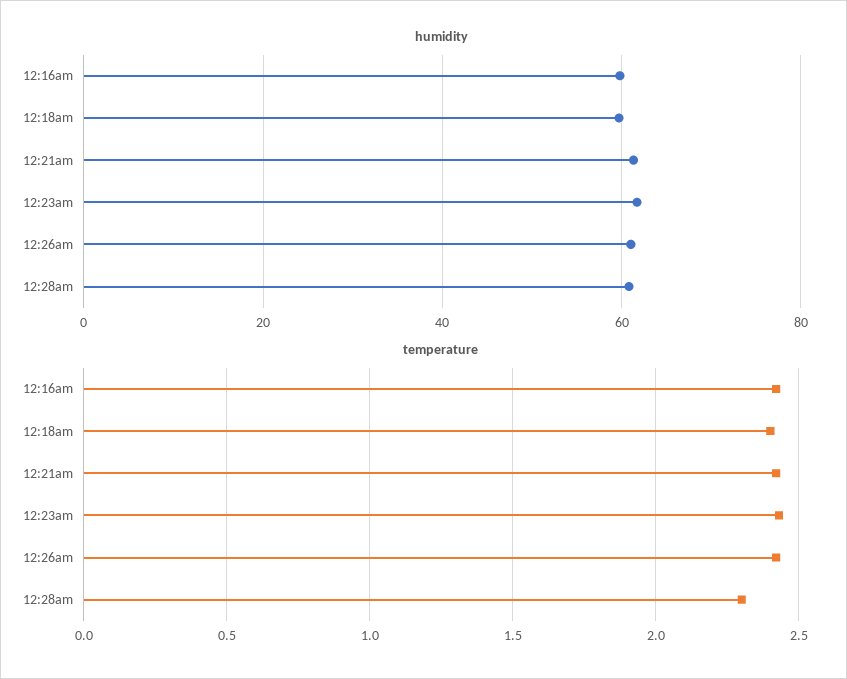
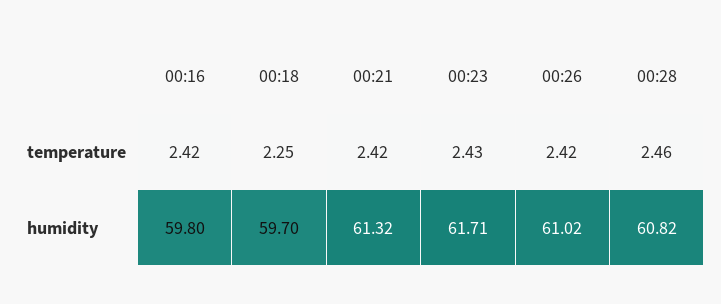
temperature, 12:18am: 2.4 -> 2.25
temperature, 12:28am: 2.3 -> 2.46

